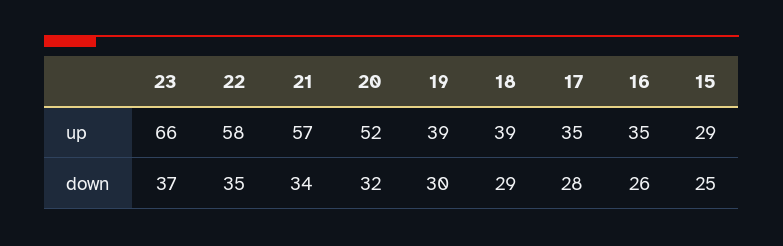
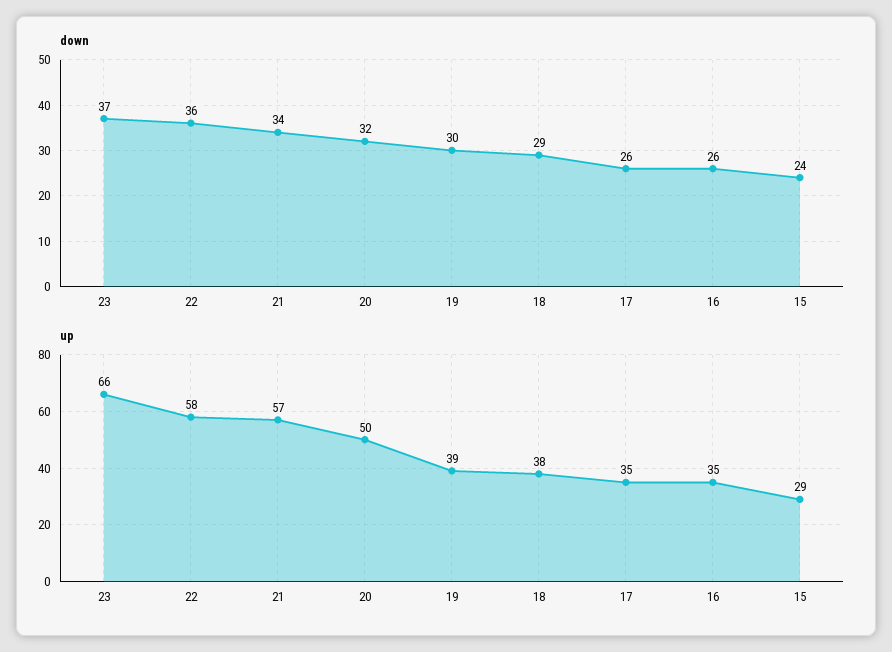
up, 20: 52 -> 50
up, 18: 39 -> 38
down, 22: 35 -> 36
down, 17: 28 -> 26
down, 15: 25 -> 24

